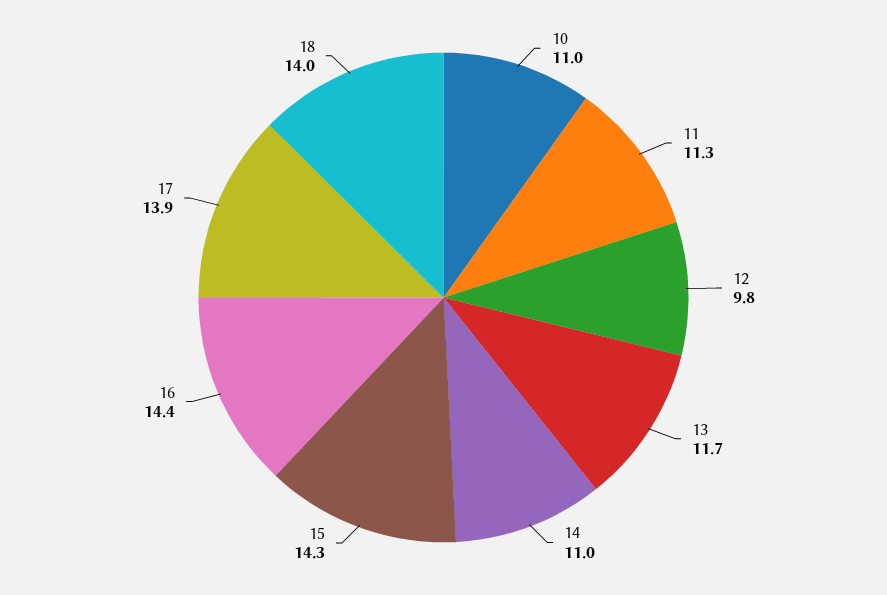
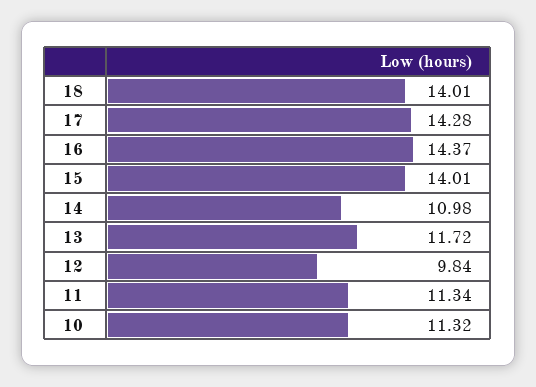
10: 11 -> 11.32
15: 14.3 -> 14.01
17: 13.9 -> 14.28

